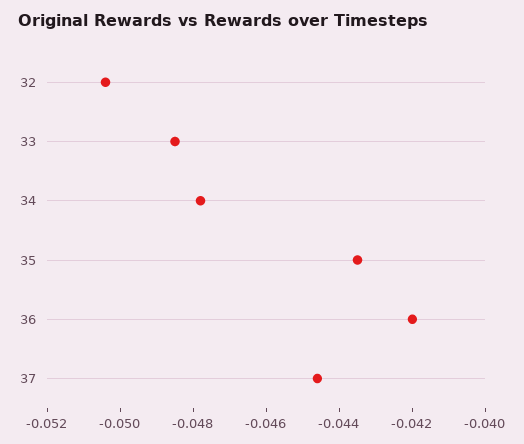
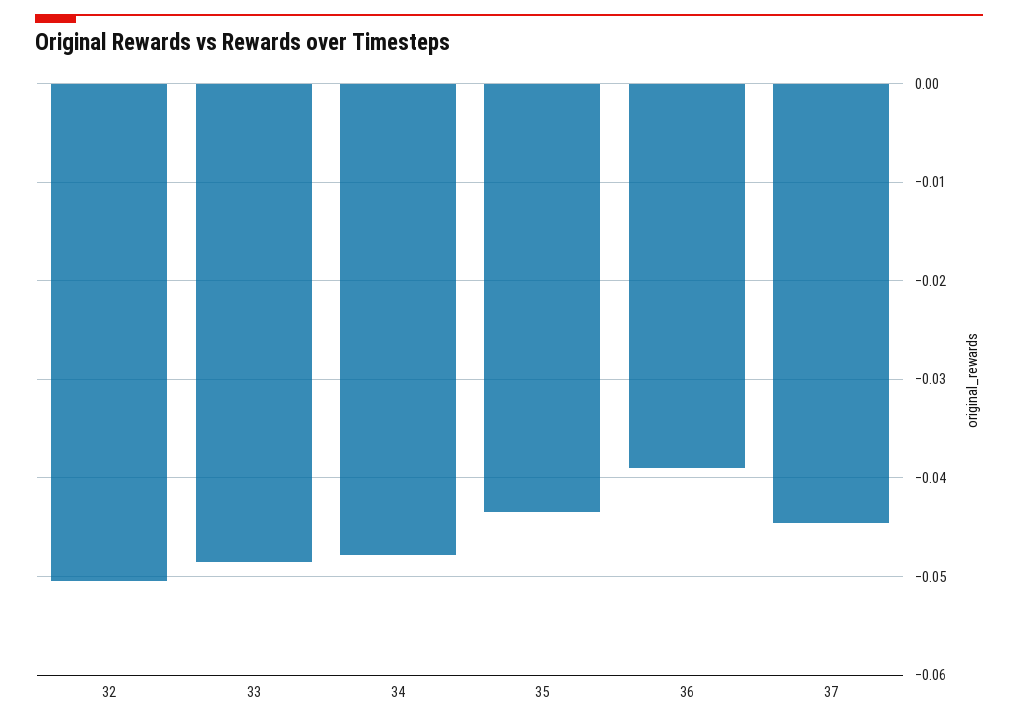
36: -0.042 -> -0.039

